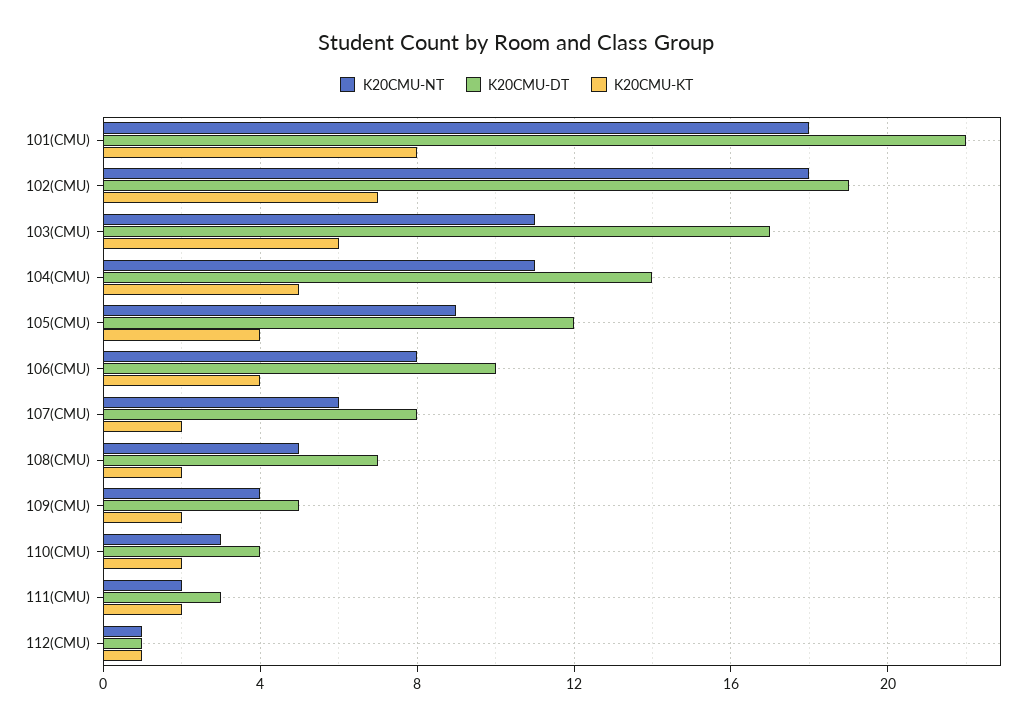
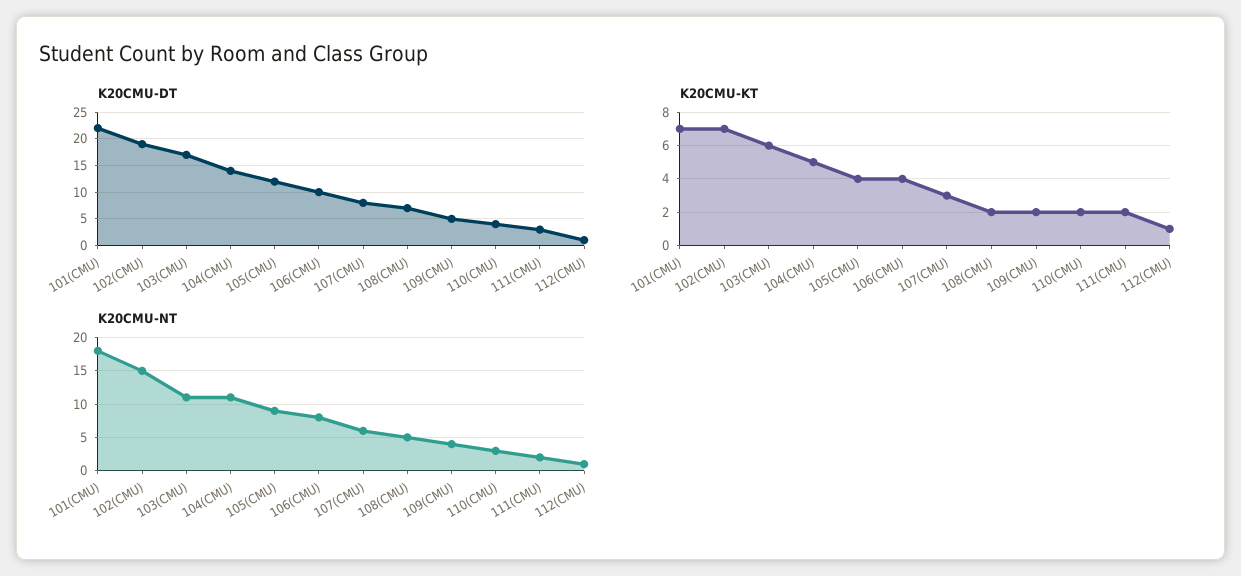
K20CMU-KT, 101(CMU): 8 -> 7
K20CMU-NT, 102(CMU): 18 -> 15
K20CMU-KT, 107(CMU): 2 -> 3

